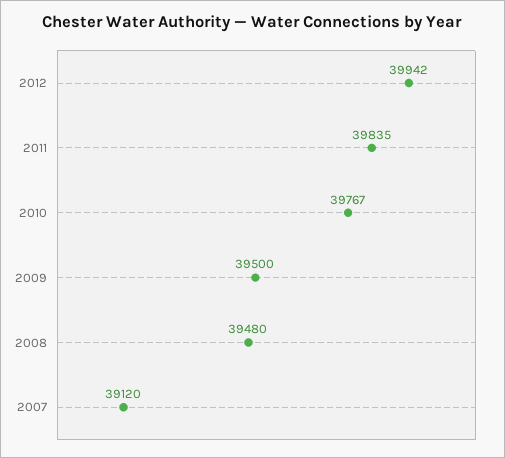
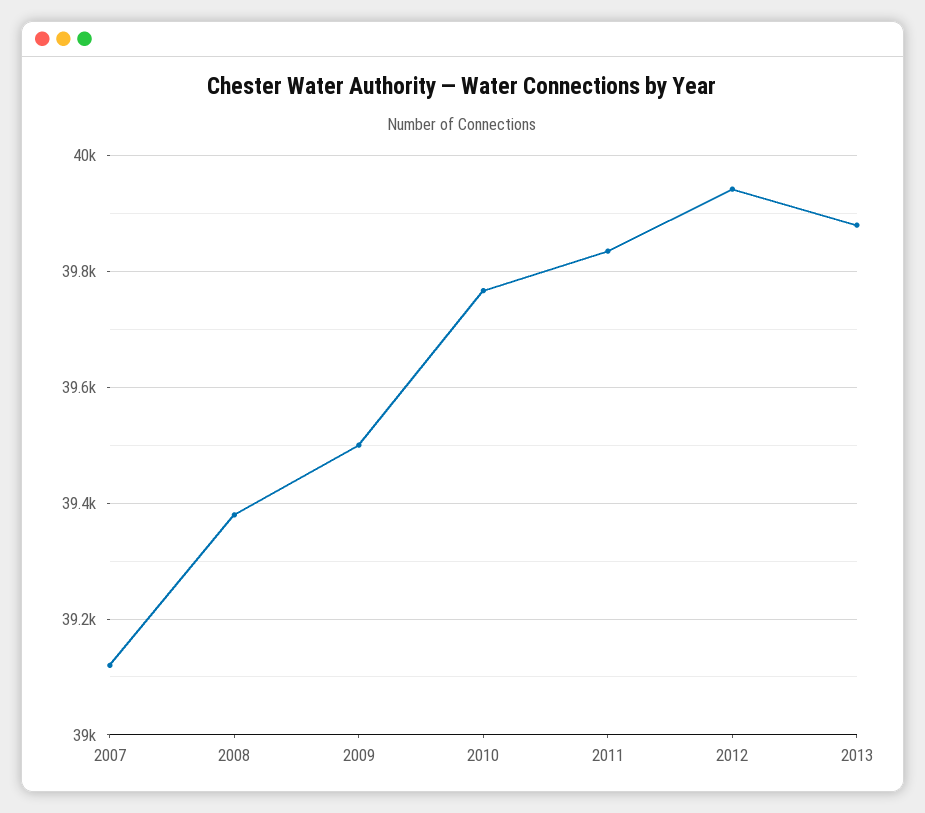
2008: 39480 -> 39380
2013: none -> 39880

